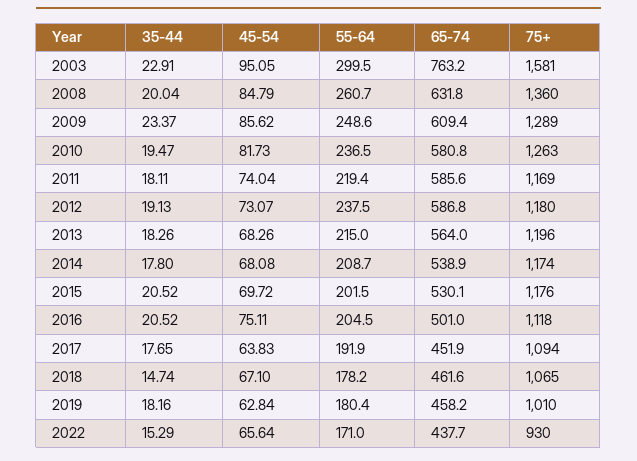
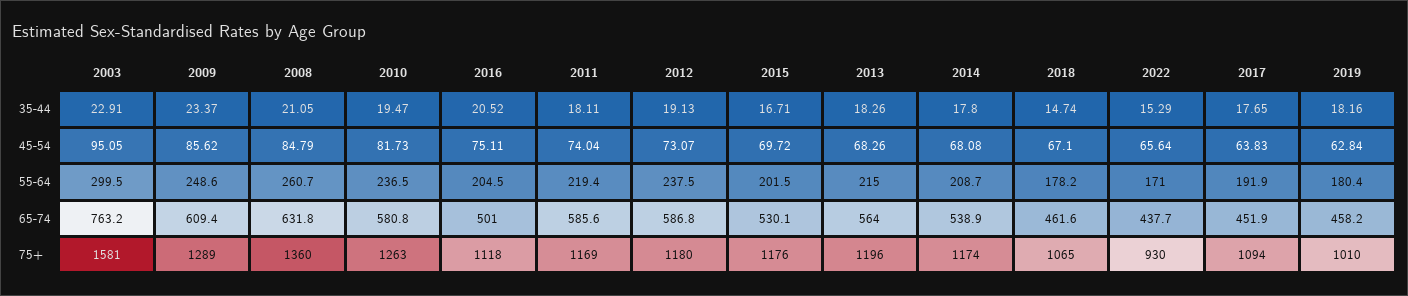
35-44, 2008: 20.04 -> 21.05
35-44, 2015: 20.52 -> 16.71

